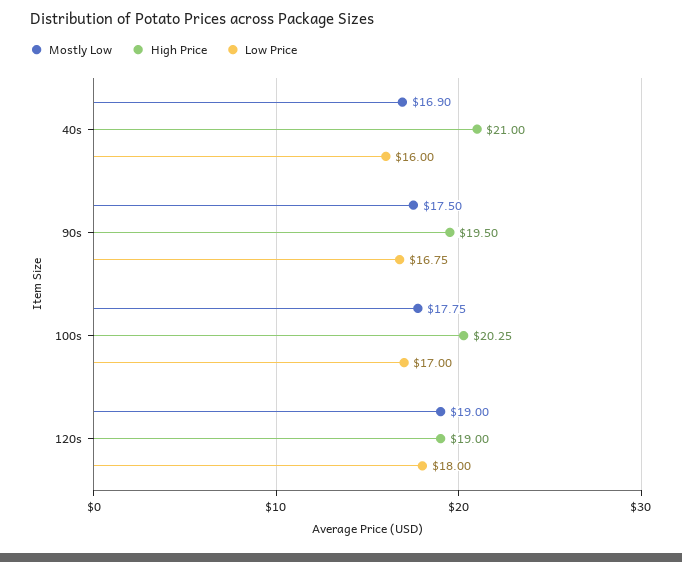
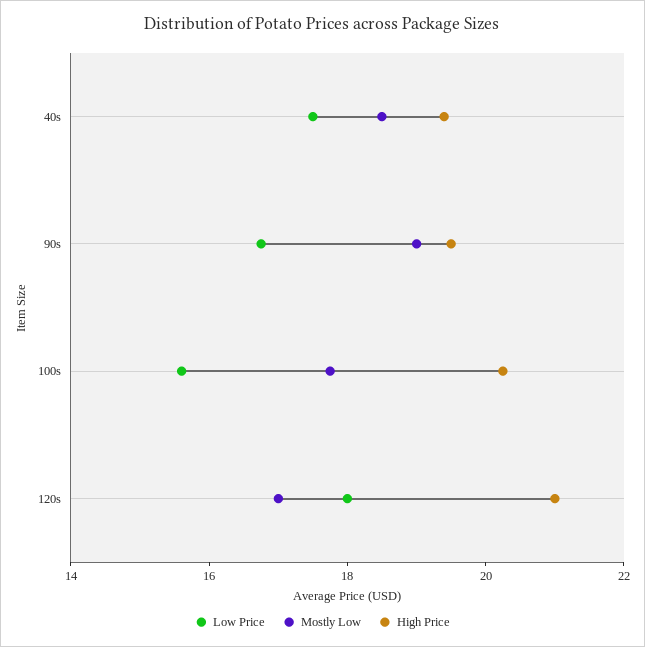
Mostly Low, 40s: 16.9 -> 18.5
High Price, 40s: 21 -> 19.5
Low Price, 40s: 16 -> 17.5
Mostly Low, 90s: 17.5 -> 19
Low Price, 100s: 17 -> 15.5
Mostly Low, 120s: 19 -> 17
High Price, 120s: 19 -> 21

